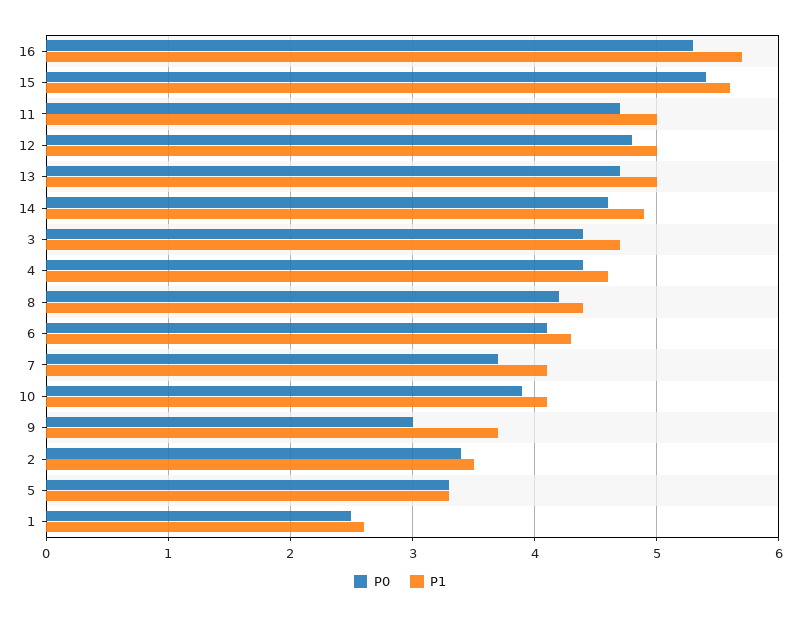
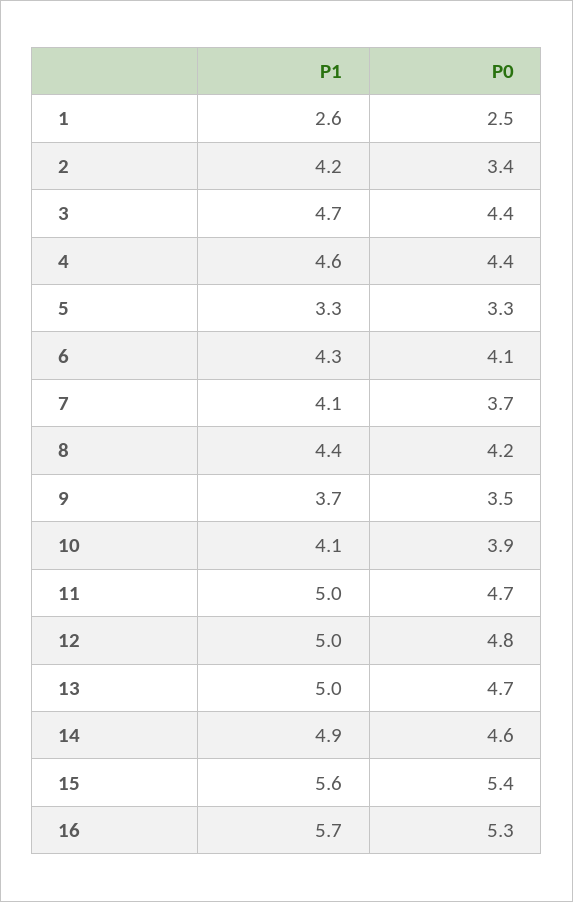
P0, 9: 3 -> 3.5
P1, 2: 3.5 -> 4.2

